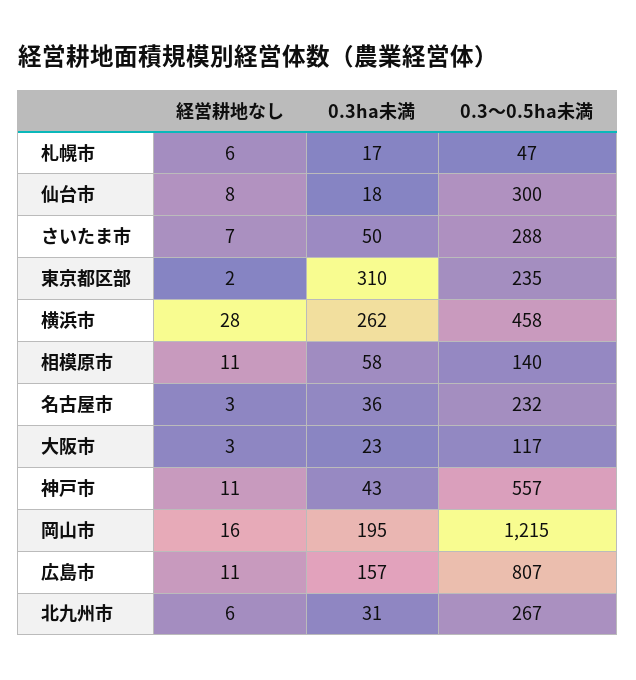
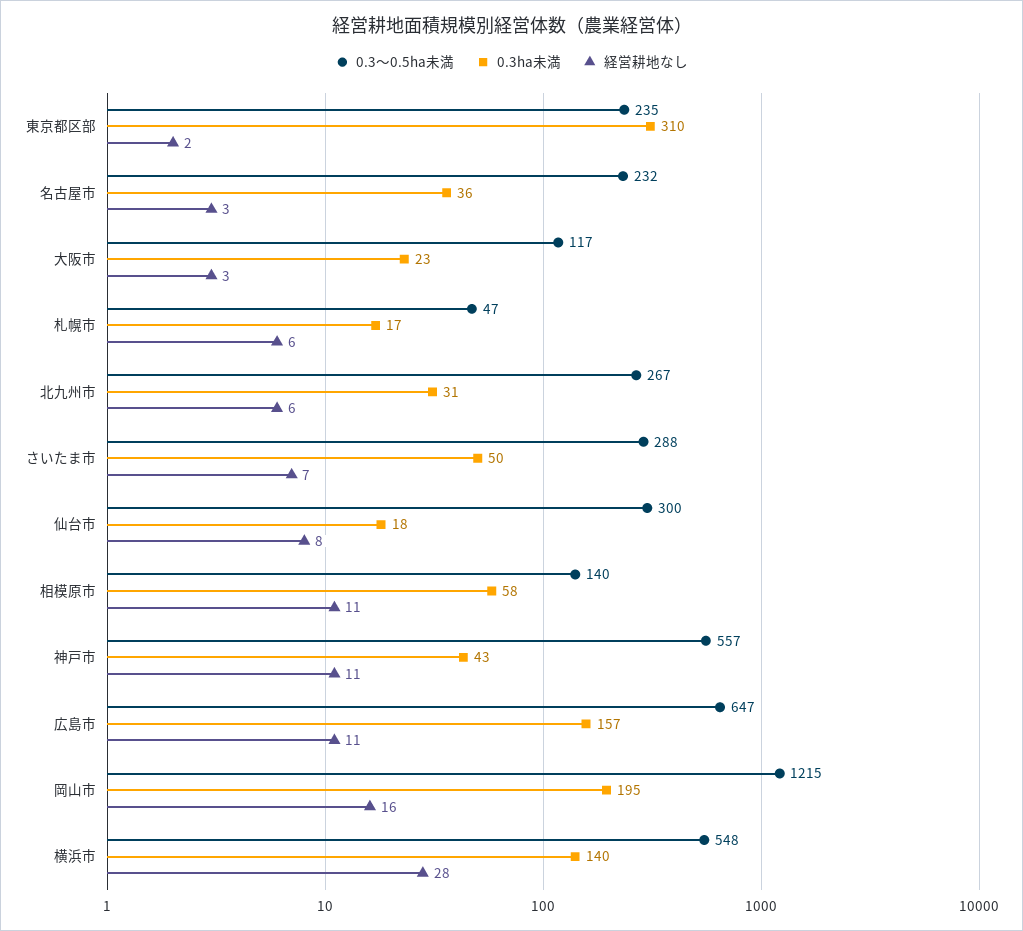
0.3ha未満, 横浜市: 262 -> 140
0.3～0.5ha未満, 横浜市: 458 -> 548
0.3～0.5ha未満, 広島市: 807 -> 647

